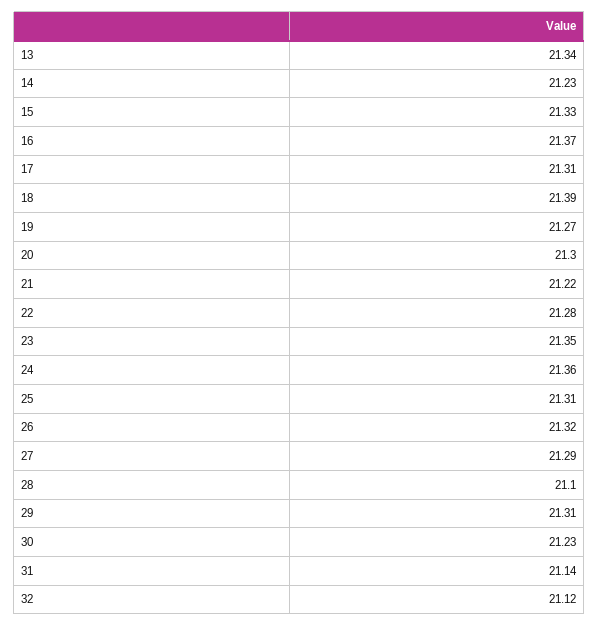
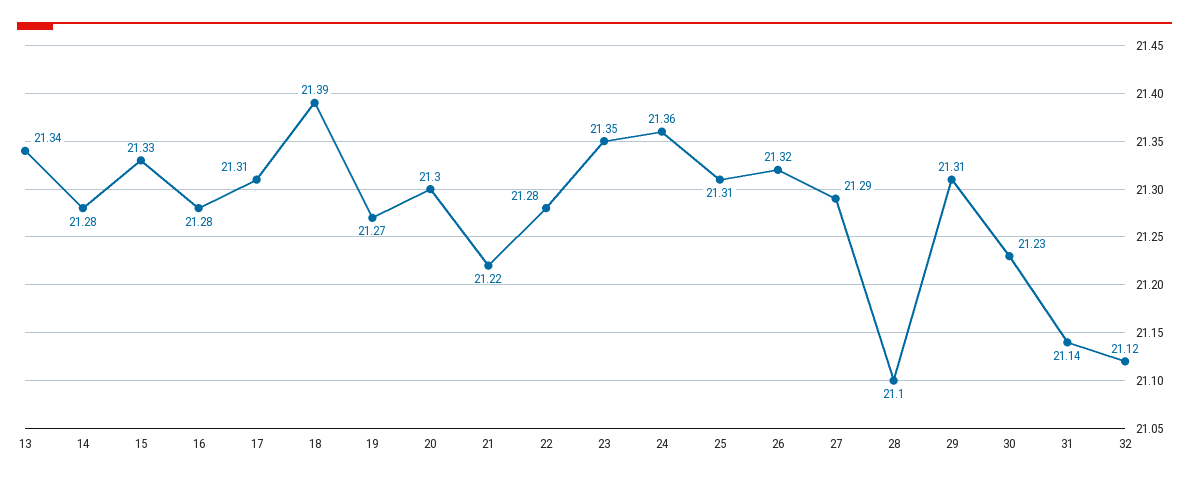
14: 21.23 -> 21.28
16: 21.37 -> 21.28

